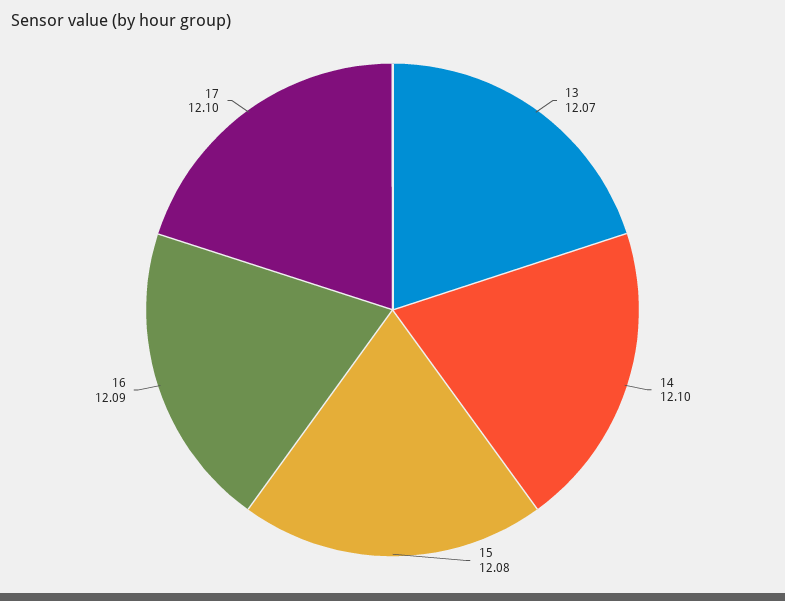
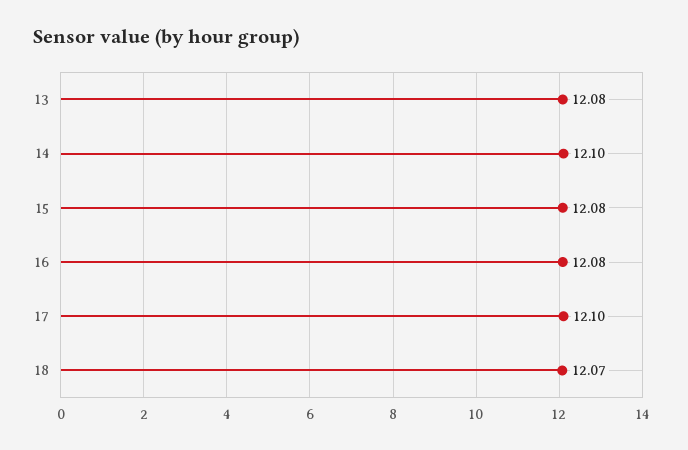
13: 12.07 -> 12.08
16: 12.09 -> 12.08
18: none -> 12.07

